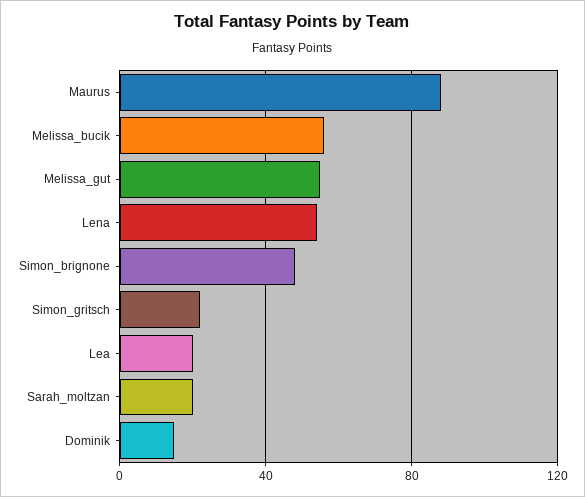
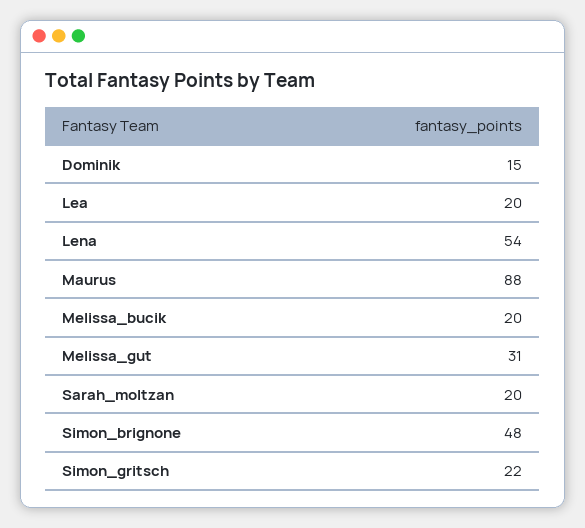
Melissa_bucik: 55 -> 20
Melissa_gut: 55 -> 31

